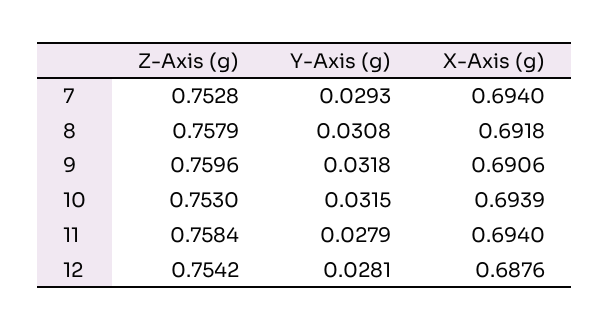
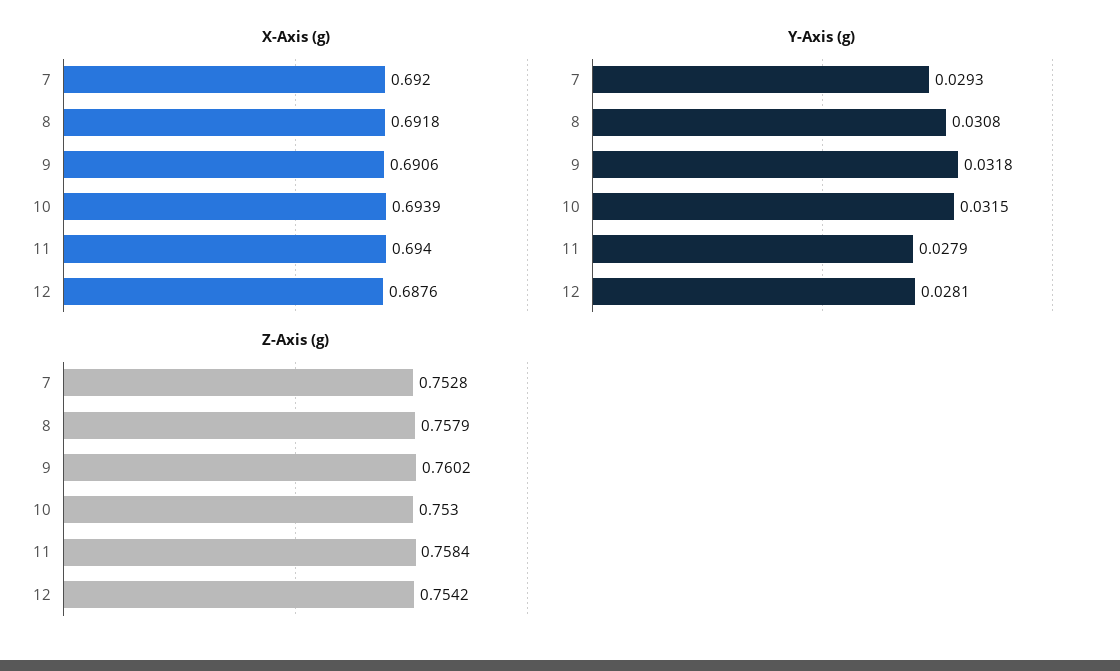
X-Axis (g), 7: 0.694 -> 0.692
Z-Axis (g), 9: 0.7596 -> 0.7602

